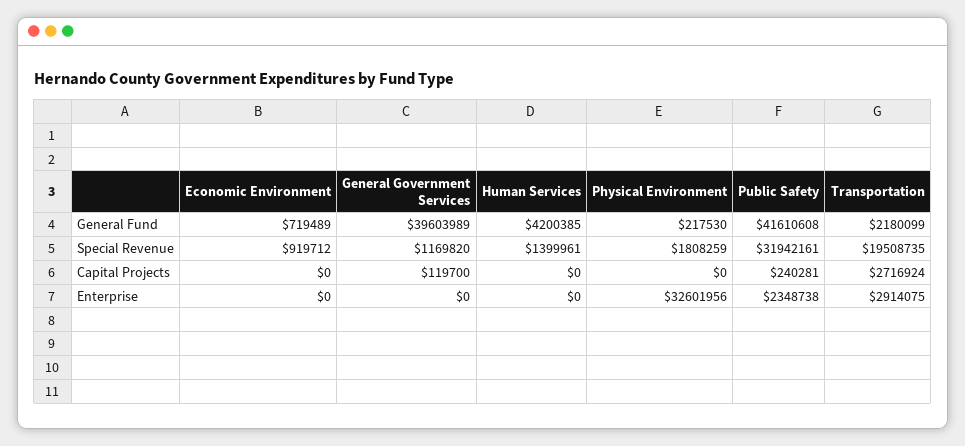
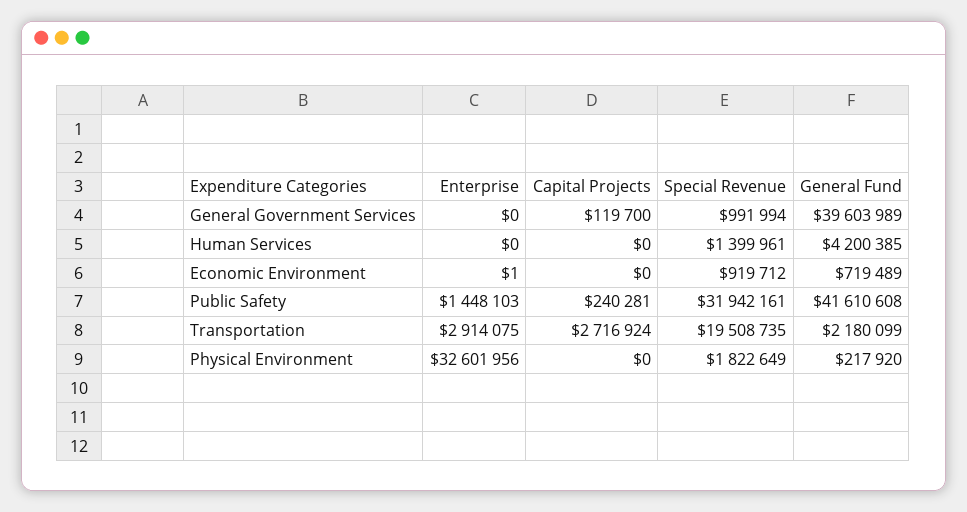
Physical Environment, General Fund: 217530 -> 217920
General Government Services, Special Revenue: 1169820 -> 991994
Physical Environment, Special Revenue: 1808259 -> 1822649
Economic Environment, Enterprise: 0 -> 1
Public Safety, Enterprise: 2348738 -> 1448103

